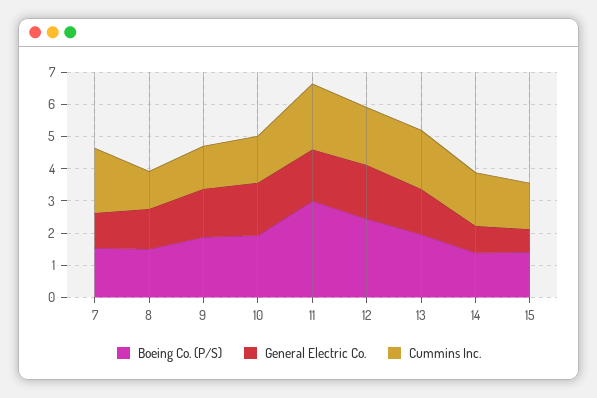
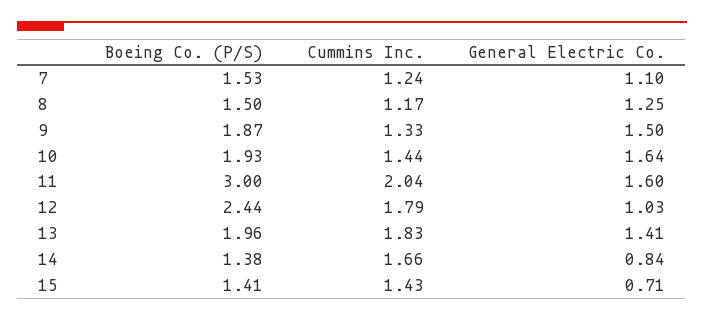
Cummins Inc., 7: 2 -> 1.24
General Electric Co., 12: 1.75 -> 1.03

